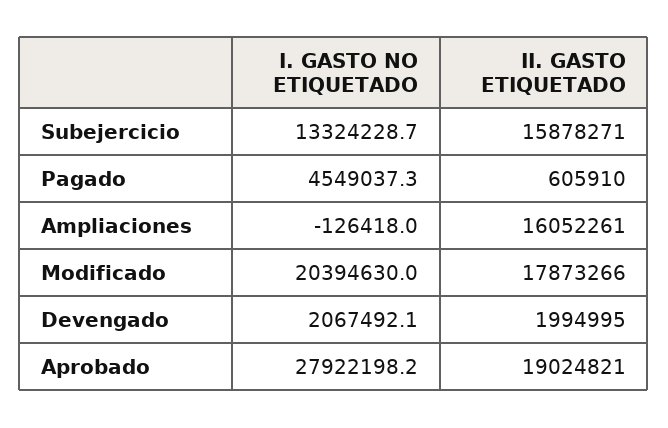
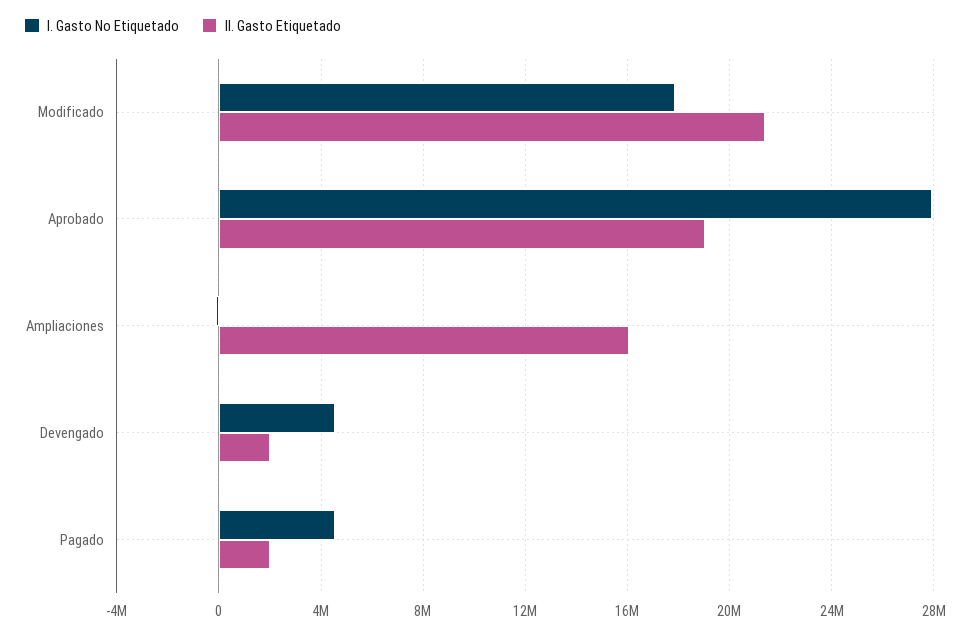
I. GASTO NO ETIQUETADO, Subejercicio: 13324228.7 -> none
II. GASTO ETIQUETADO, Subejercicio: 15878271 -> none
II. GASTO ETIQUETADO, Pagado: 605910 -> 2000000
I. GASTO NO ETIQUETADO, Modificado: 20394630 -> 18000000
II. GASTO ETIQUETADO, Modificado: 17873266 -> 21500000
I. GASTO NO ETIQUETADO, Devengado: 2067492.1 -> 4500000

